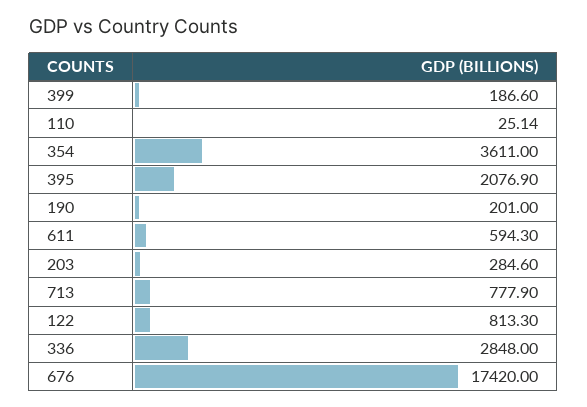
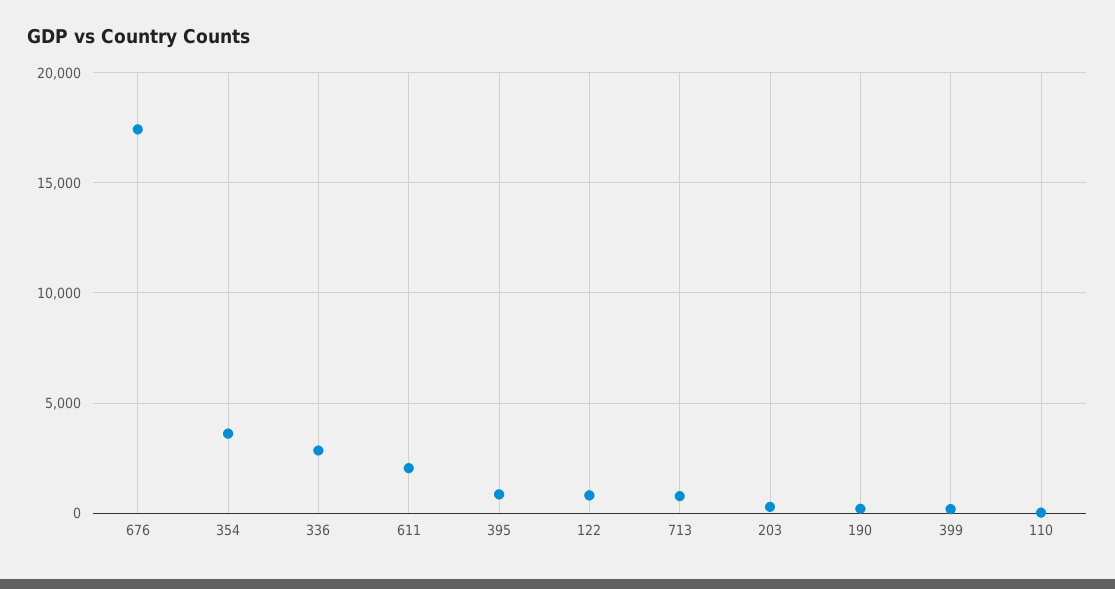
395: 2076.9 -> 1000
611: 594.3 -> 2000

